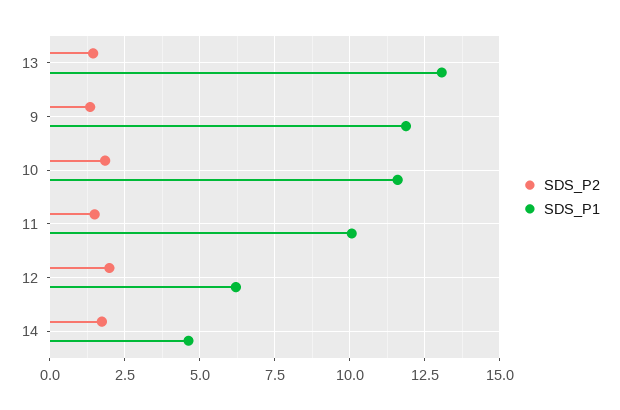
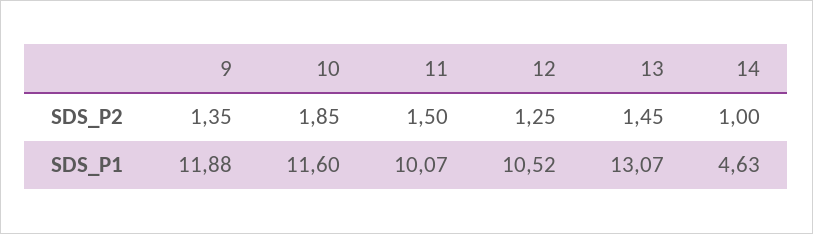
SDS_P2, 12: 2 -> 1.25
SDS_P1, 12: 6.25 -> 10.52
SDS_P2, 14: 1.75 -> 1

